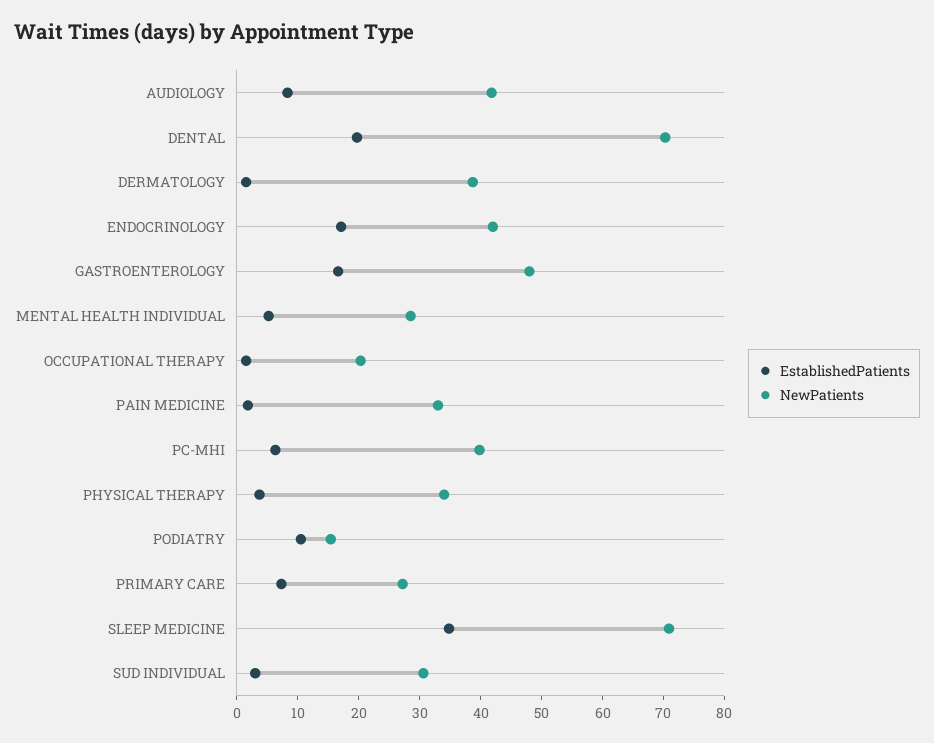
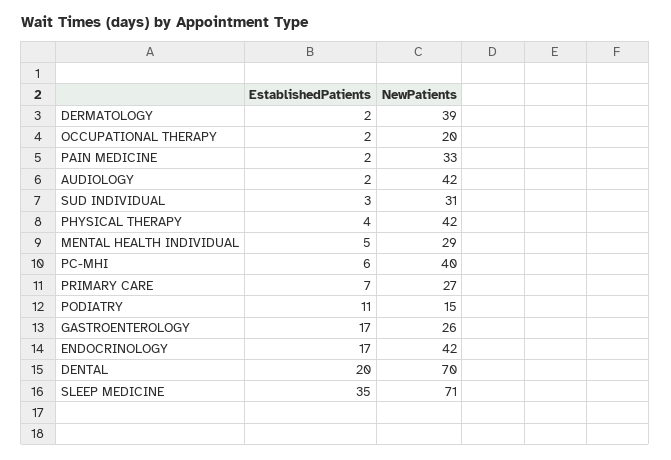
EstablishedPatients, AUDIOLOGY: 8 -> 2
NewPatients, GASTROENTEROLOGY: 48 -> 26
NewPatients, PHYSICAL THERAPY: 34 -> 42

